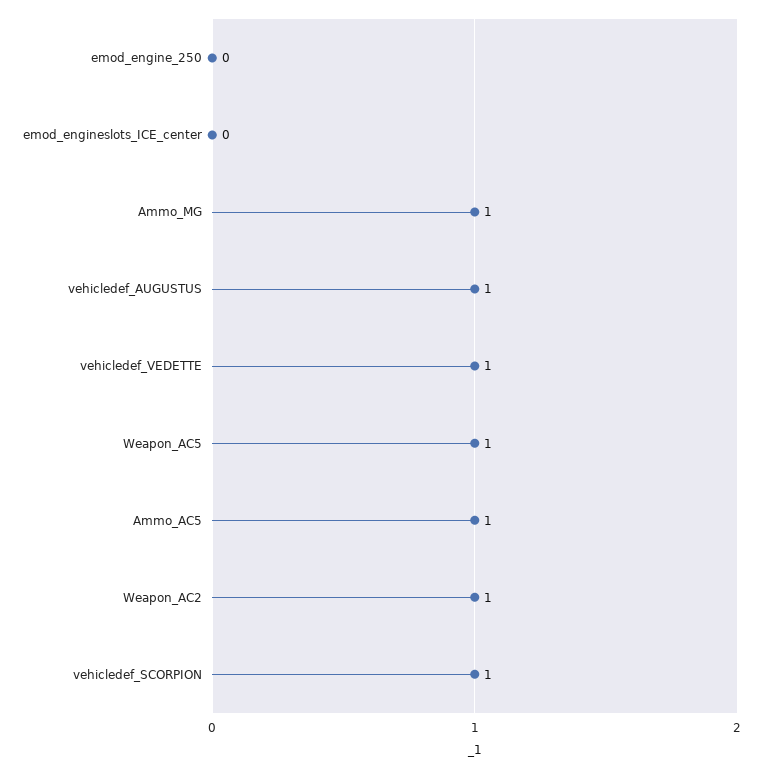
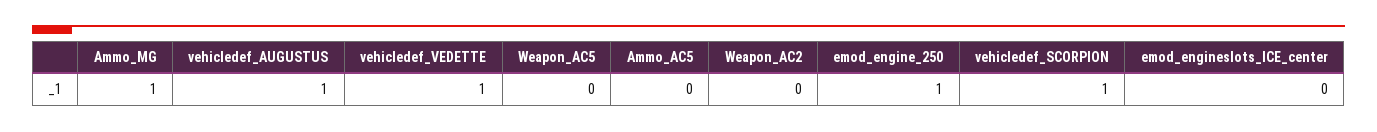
emod_engine_250: 0 -> 1
Weapon_AC5: 1 -> 0
Ammo_AC5: 1 -> 0
Weapon_AC2: 1 -> 0

